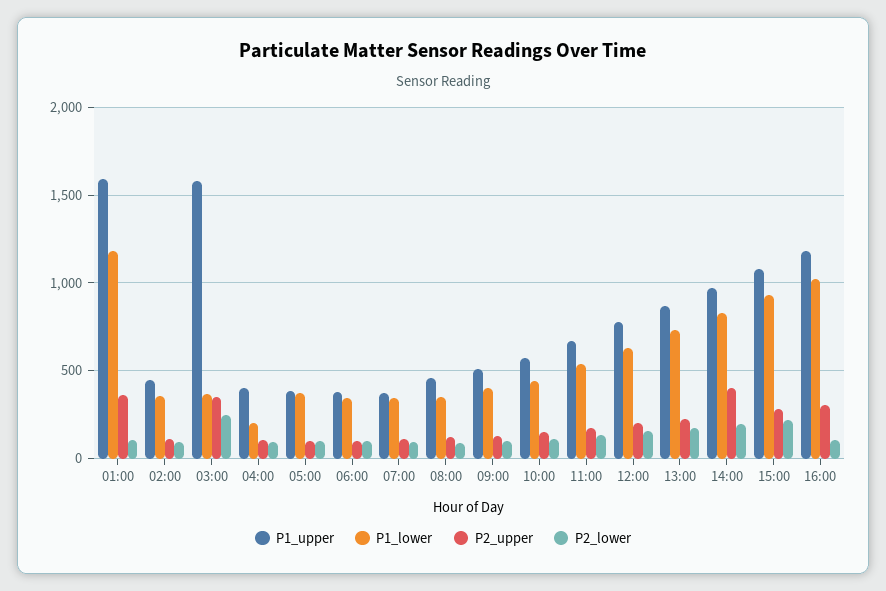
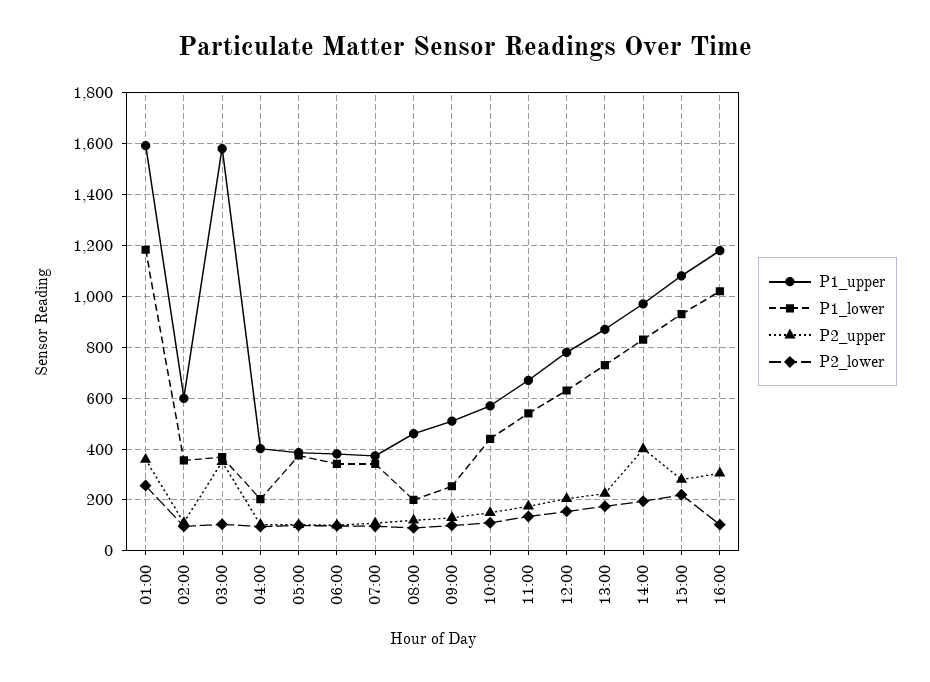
P2_lower, 01:00: 100 -> 250
P1_upper, 02:00: 450 -> 600
P2_lower, 03:00: 250 -> 100
P1_lower, 08:00: 350 -> 200
P1_lower, 09:00: 400 -> 250

